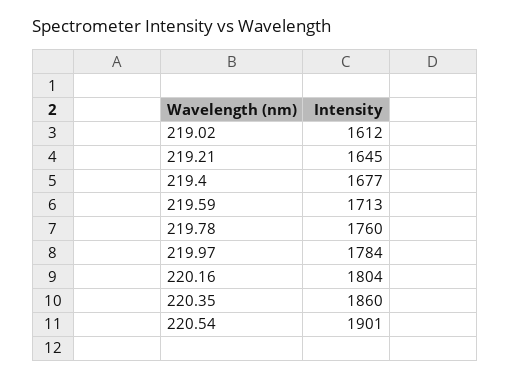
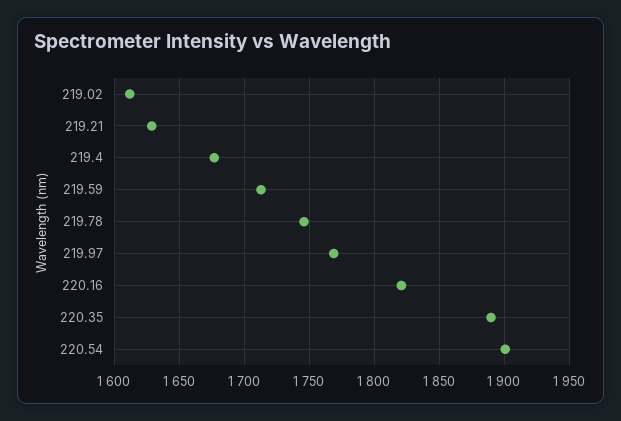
219.21: 1645 -> 1630
219.78: 1760 -> 1745
219.97: 1784 -> 1770
220.16: 1804 -> 1820
220.35: 1860 -> 1890

